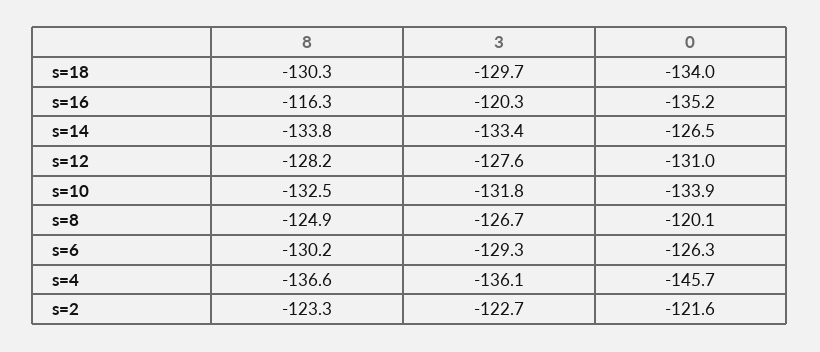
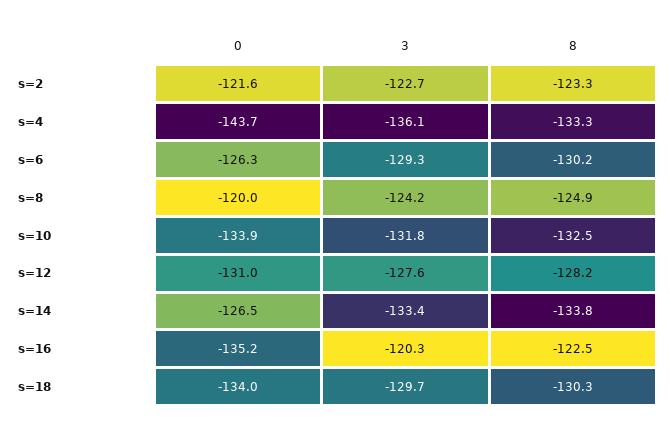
8, s=16: -116.3 -> -122.5
3, s=8: -126.7 -> -124.2
0, s=8: -120.1 -> -120
8, s=4: -136.6 -> -133.3
0, s=4: -145.7 -> -143.7

